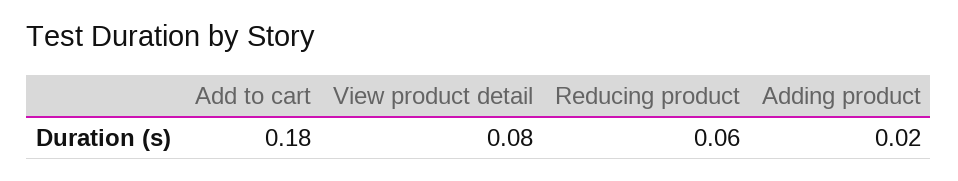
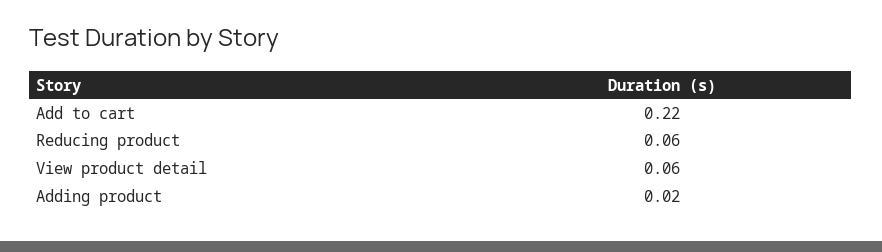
Add to cart: 0.18 -> 0.22
View product detail: 0.08 -> 0.06

